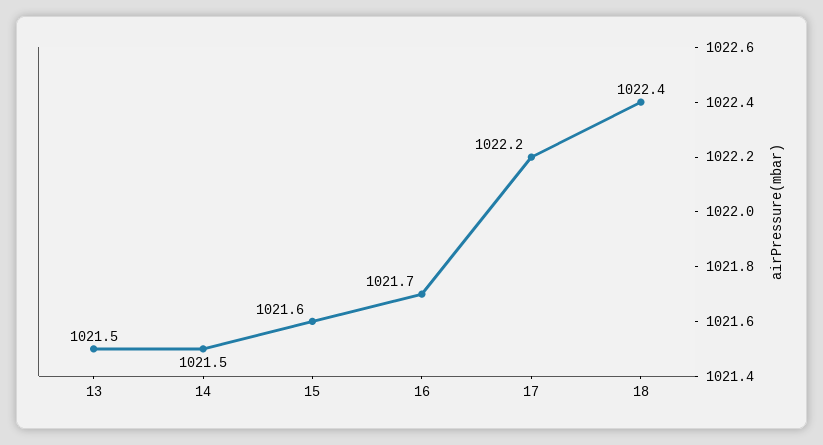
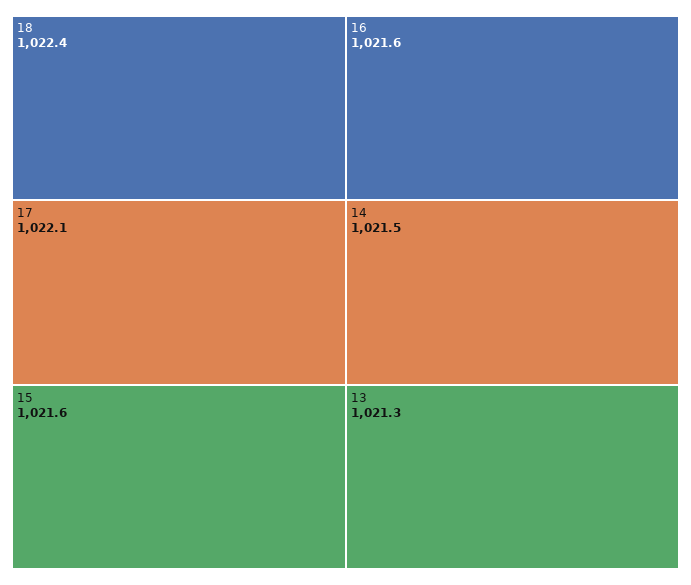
13: 1021.5 -> 1021.3
16: 1021.7 -> 1021.6
17: 1022.2 -> 1022.1

